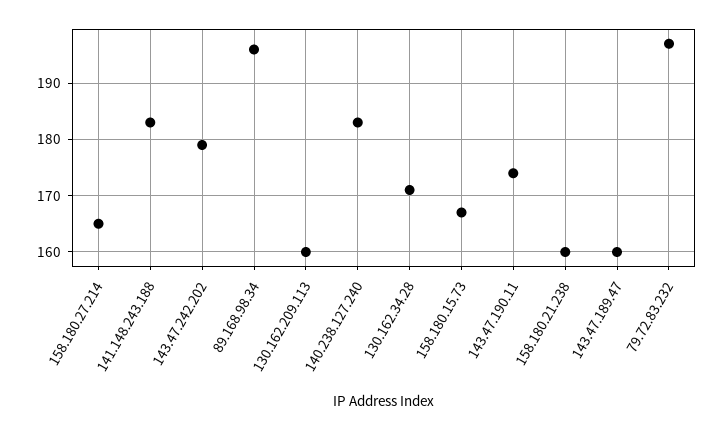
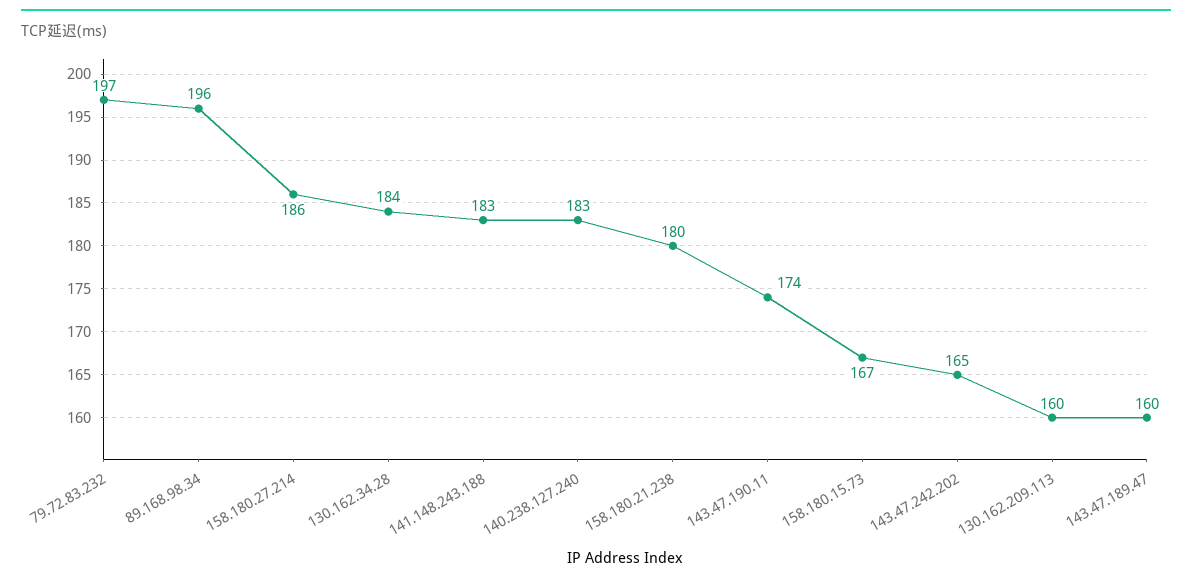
158.180.27.214: 165 -> 186
143.47.242.202: 180 -> 165
130.162.34.28: 170 -> 184
158.180.21.238: 160 -> 180

